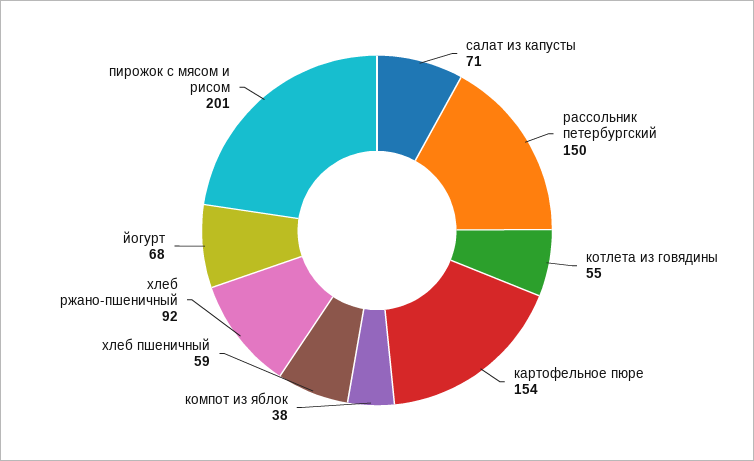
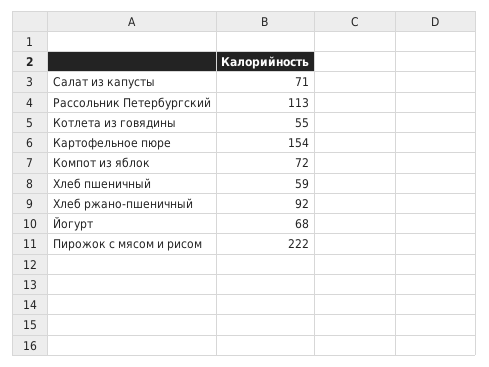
рассольник петербургский: 150 -> 113
компот из яблок: 38 -> 72
пирожок с мясом и рисом: 201 -> 222

